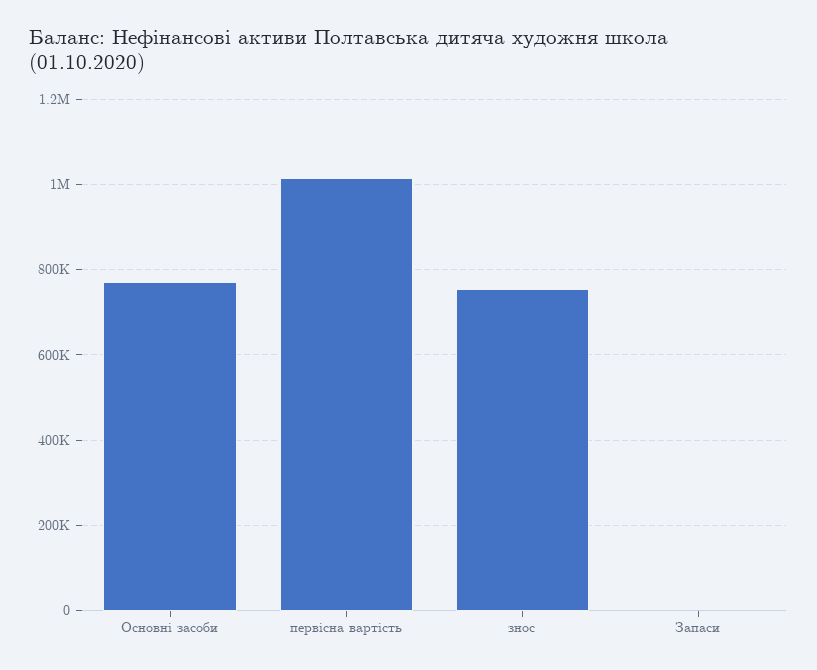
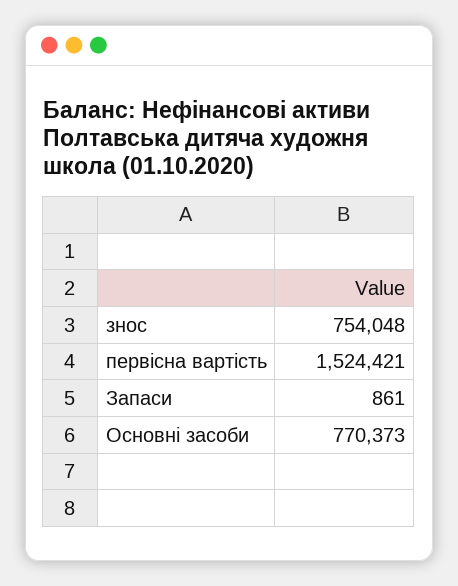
первісна вартість: 1020000 -> 1524421

